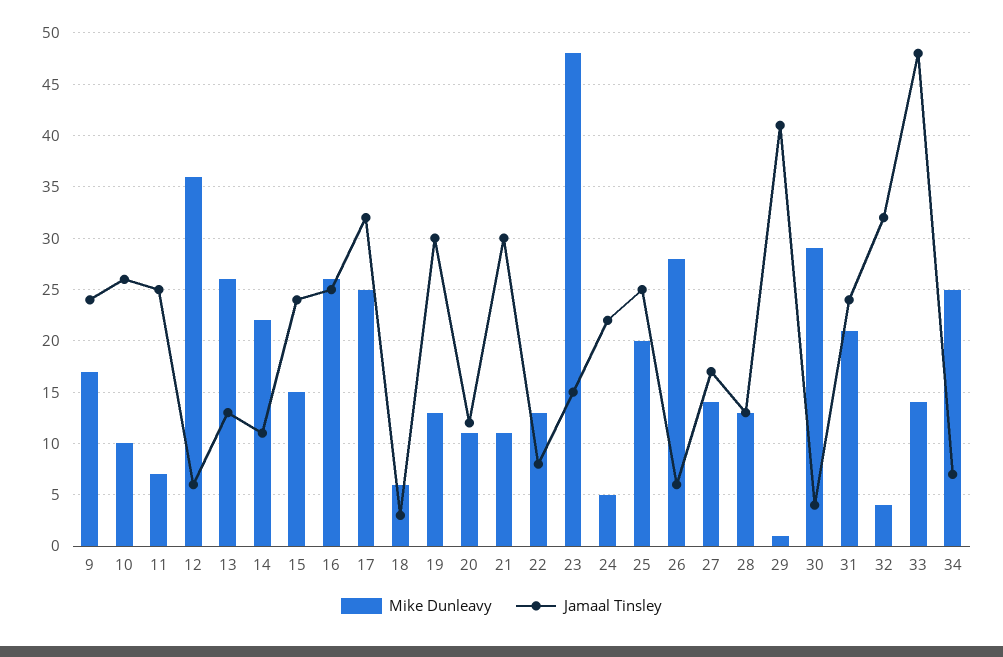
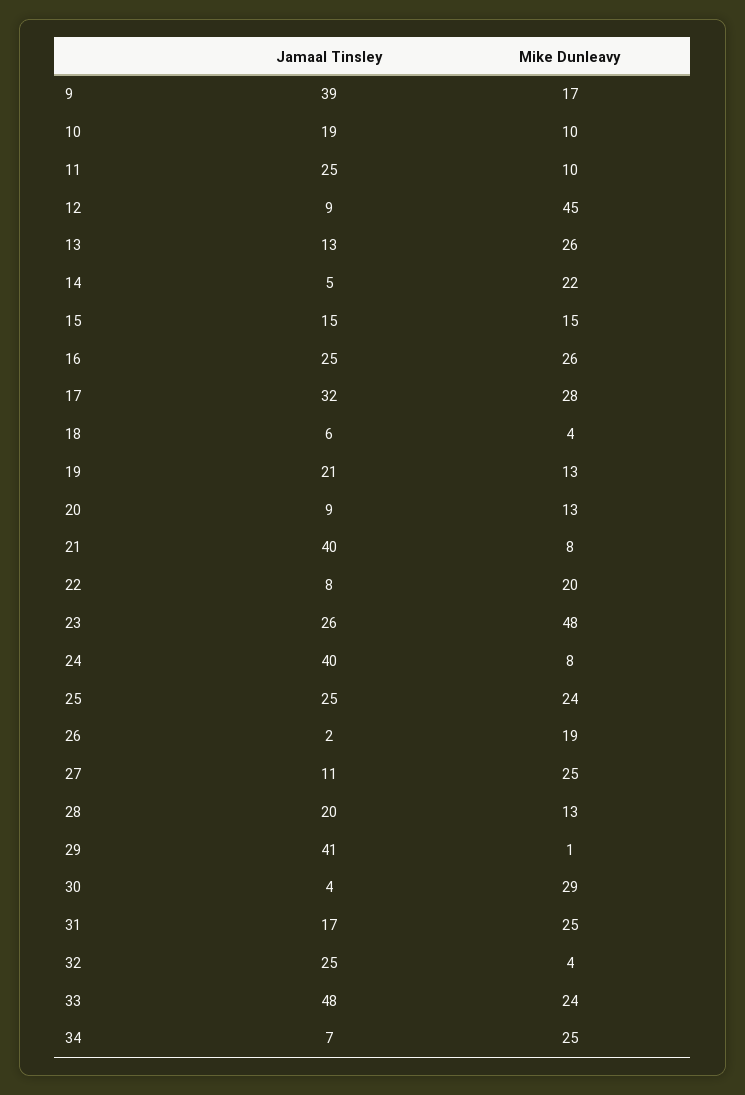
Jamaal Tinsley, 9: 24 -> 39
Jamaal Tinsley, 10: 26 -> 19
Mike Dunleavy, 11: 7 -> 10
Mike Dunleavy, 12: 36 -> 45
Jamaal Tinsley, 12: 6 -> 9
Jamaal Tinsley, 14: 11 -> 5
Jamaal Tinsley, 15: 24 -> 15
Mike Dunleavy, 17: 25 -> 28
Mike Dunleavy, 18: 6 -> 4
Jamaal Tinsley, 18: 3 -> 6
Jamaal Tinsley, 19: 30 -> 21
Mike Dunleavy, 20: 11 -> 13
Jamaal Tinsley, 20: 12 -> 9
Mike Dunleavy, 21: 11 -> 8
Jamaal Tinsley, 21: 30 -> 40
Mike Dunleavy, 22: 13 -> 20
Jamaal Tinsley, 23: 15 -> 26
Mike Dunleavy, 24: 5 -> 8
Jamaal Tinsley, 24: 22 -> 40
Mike Dunleavy, 25: 20 -> 24
Mike Dunleavy, 26: 28 -> 19
Jamaal Tinsley, 26: 6 -> 2
Mike Dunleavy, 27: 14 -> 25
Jamaal Tinsley, 27: 17 -> 11
Jamaal Tinsley, 28: 13 -> 20
Mike Dunleavy, 31: 21 -> 25
Jamaal Tinsley, 31: 24 -> 17
Jamaal Tinsley, 32: 32 -> 25
Mike Dunleavy, 33: 14 -> 24

